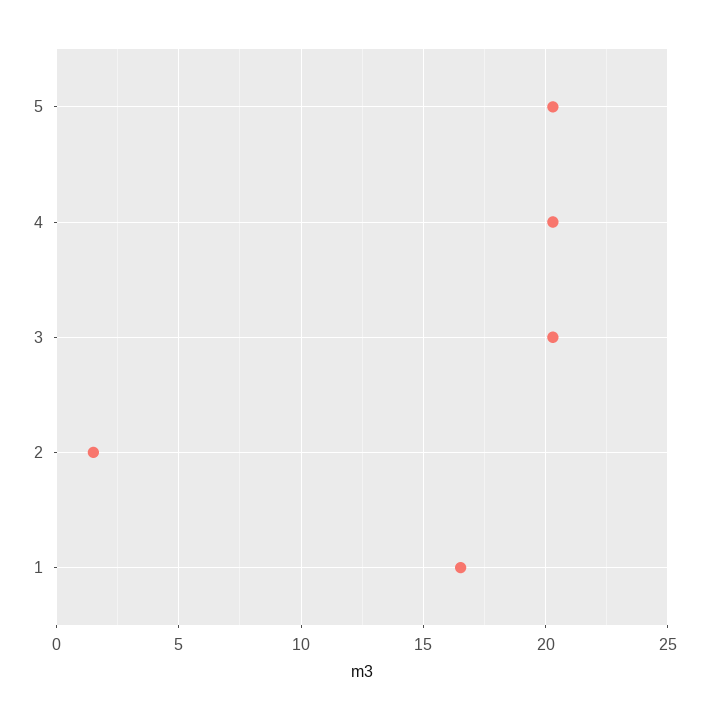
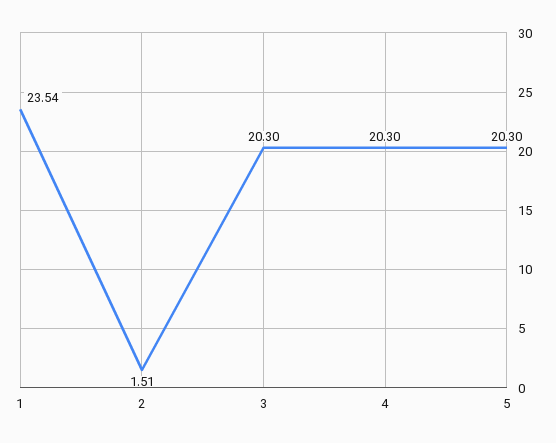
1: 16.5 -> 23.54

